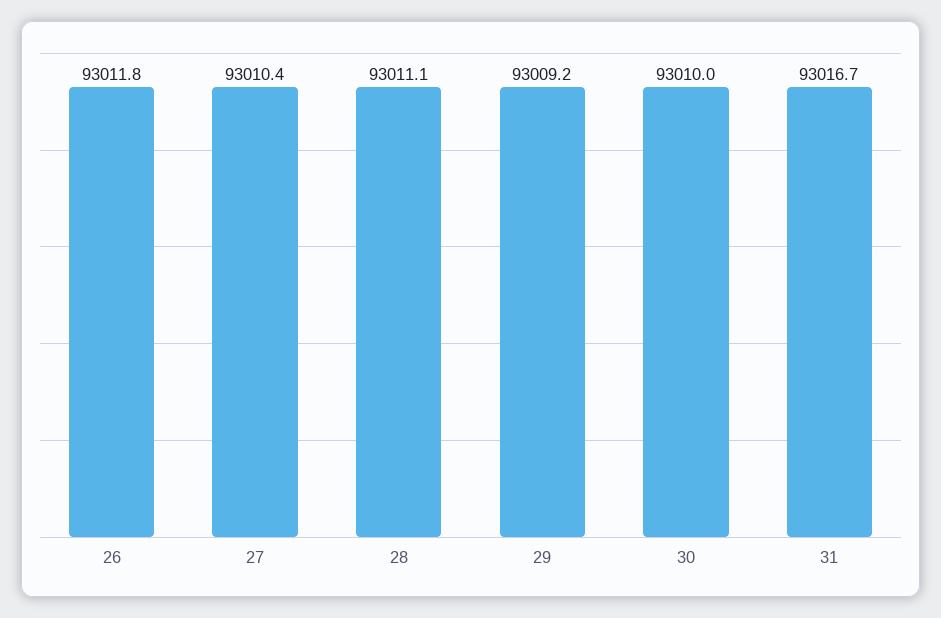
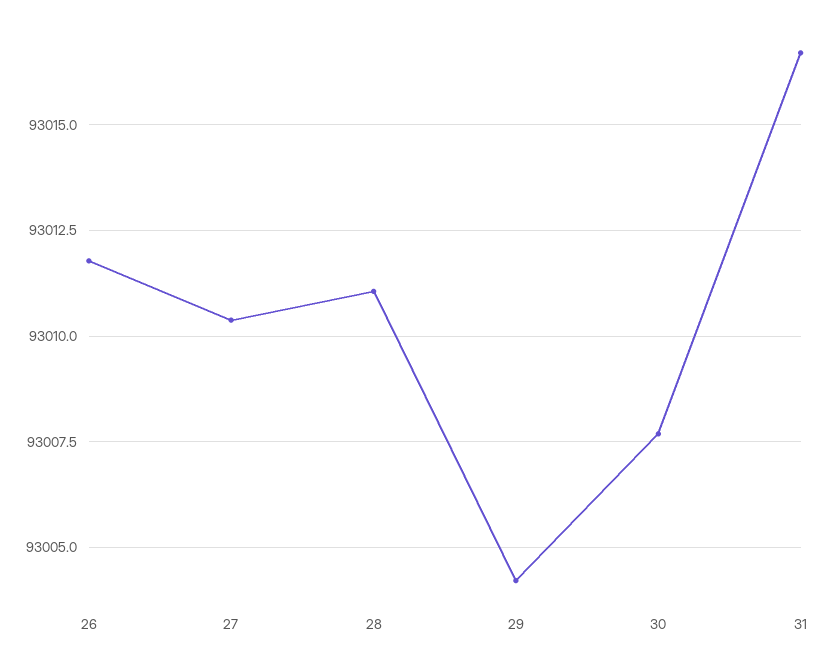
29: 93009.2 -> 93004.25
30: 93010 -> 93007.75

